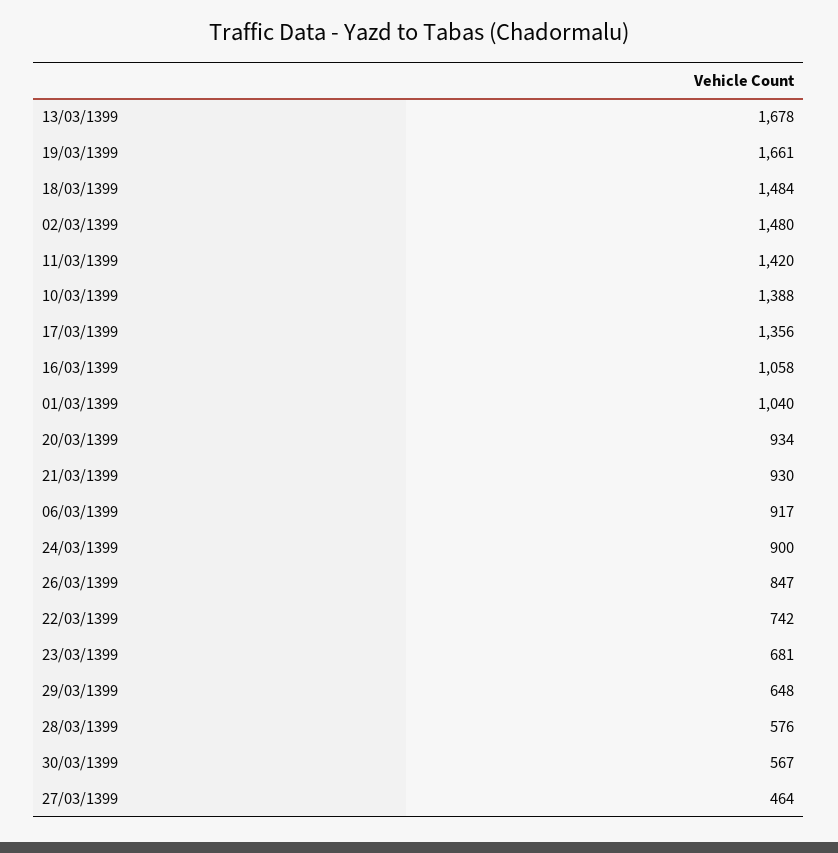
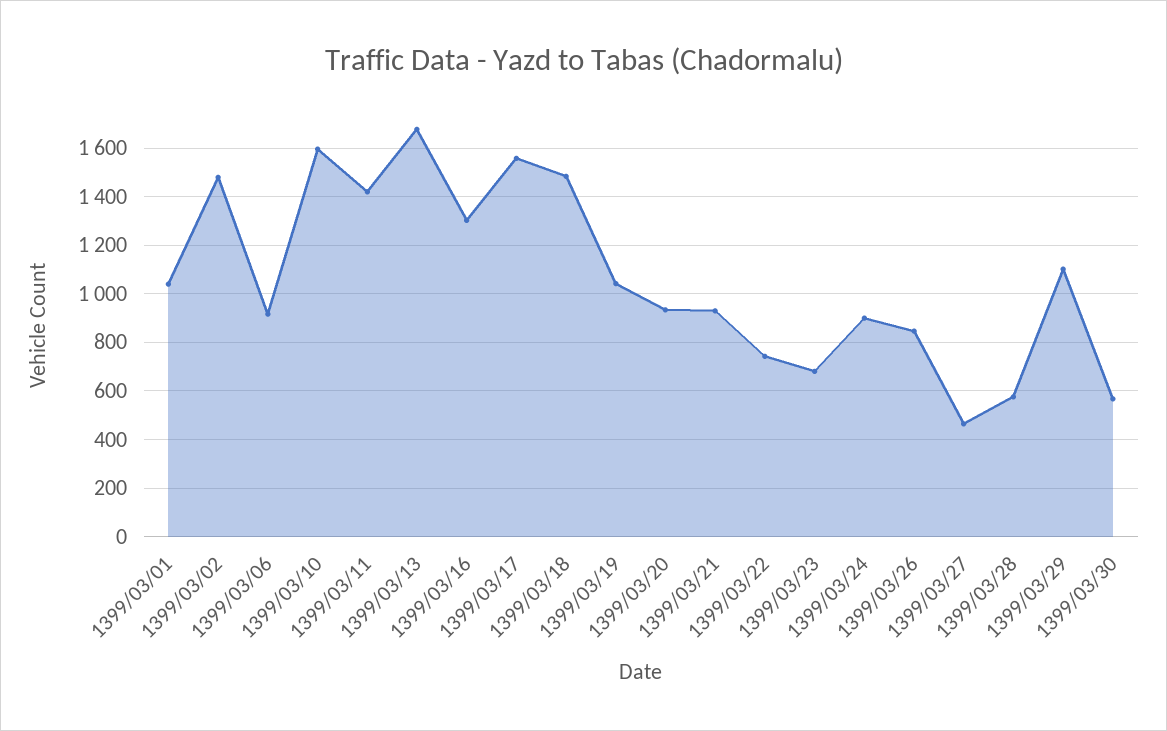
19/03/1399: 1661 -> 1050
10/03/1399: 1388 -> 1600
17/03/1399: 1356 -> 1550
16/03/1399: 1058 -> 1300
29/03/1399: 648 -> 1100

